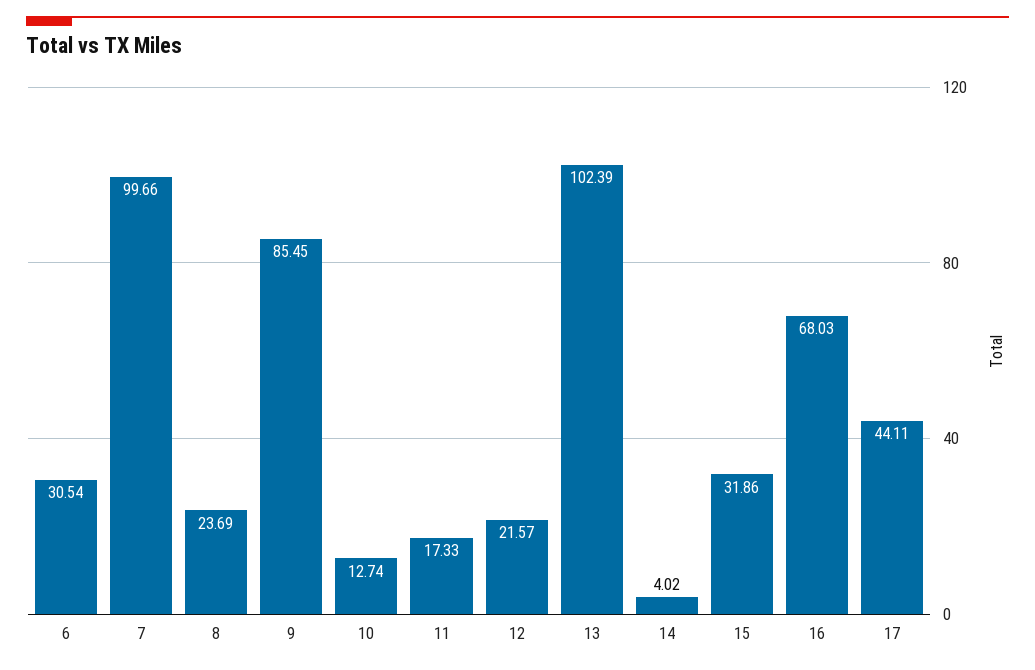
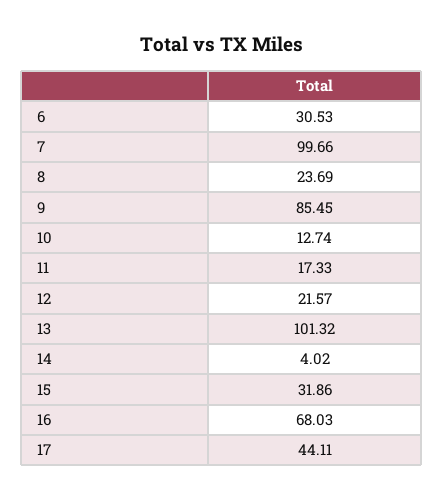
6: 30.54 -> 30.53
13: 102.39 -> 101.32

